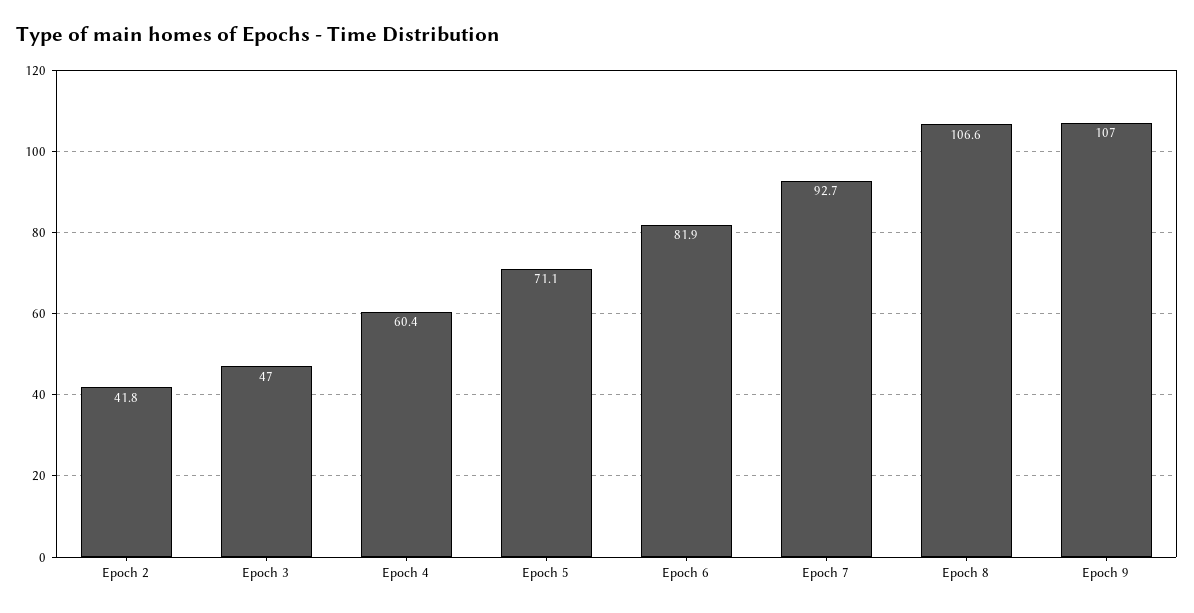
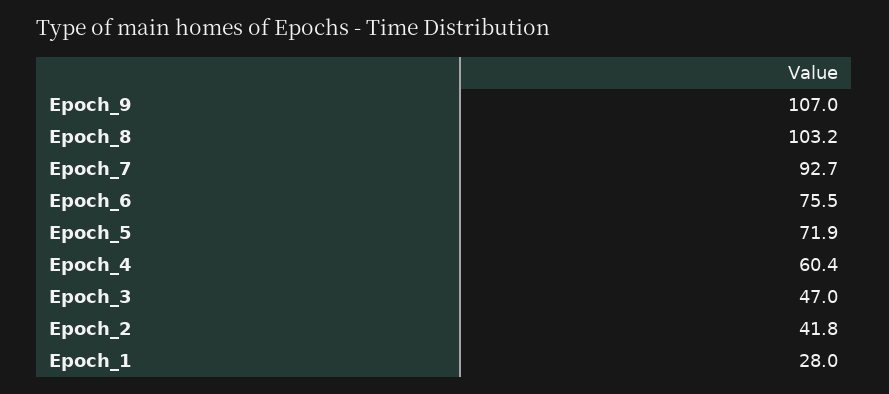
Epoch 5: 71.1 -> 71.9
Epoch 6: 81.9 -> 75.5
Epoch 8: 106.6 -> 103.2
Epoch_1: none -> 28

